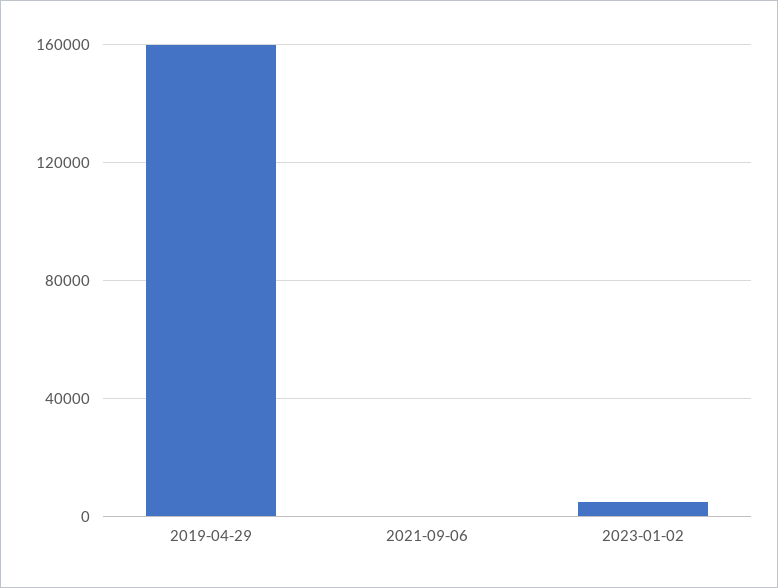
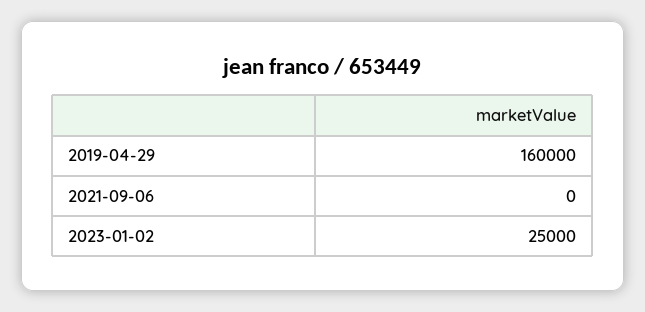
2023-01-02: 5000 -> 25000

